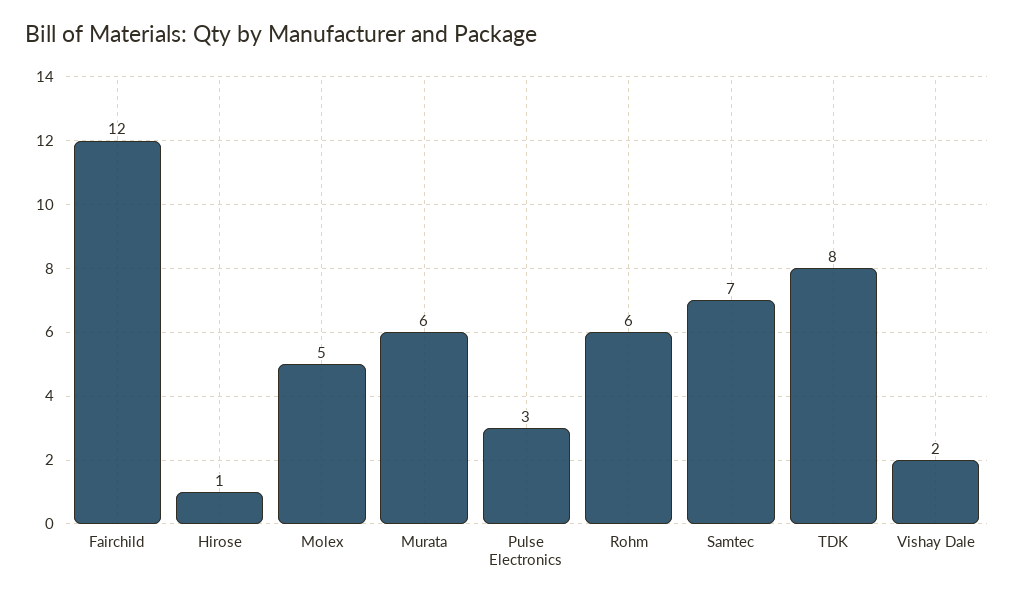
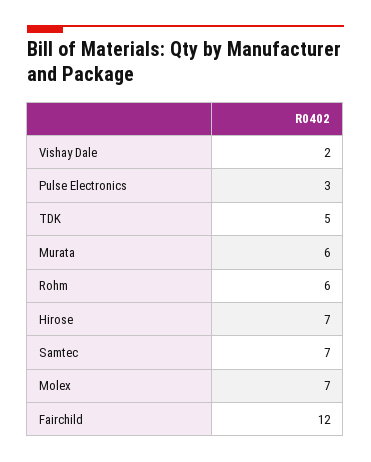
Hirose: 1 -> 7
Molex: 5 -> 7
TDK: 8 -> 5

